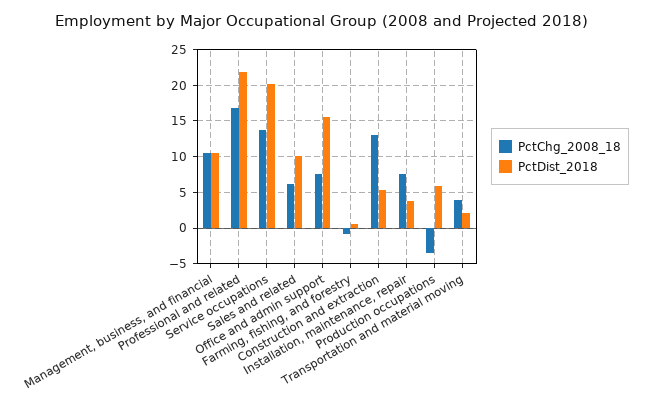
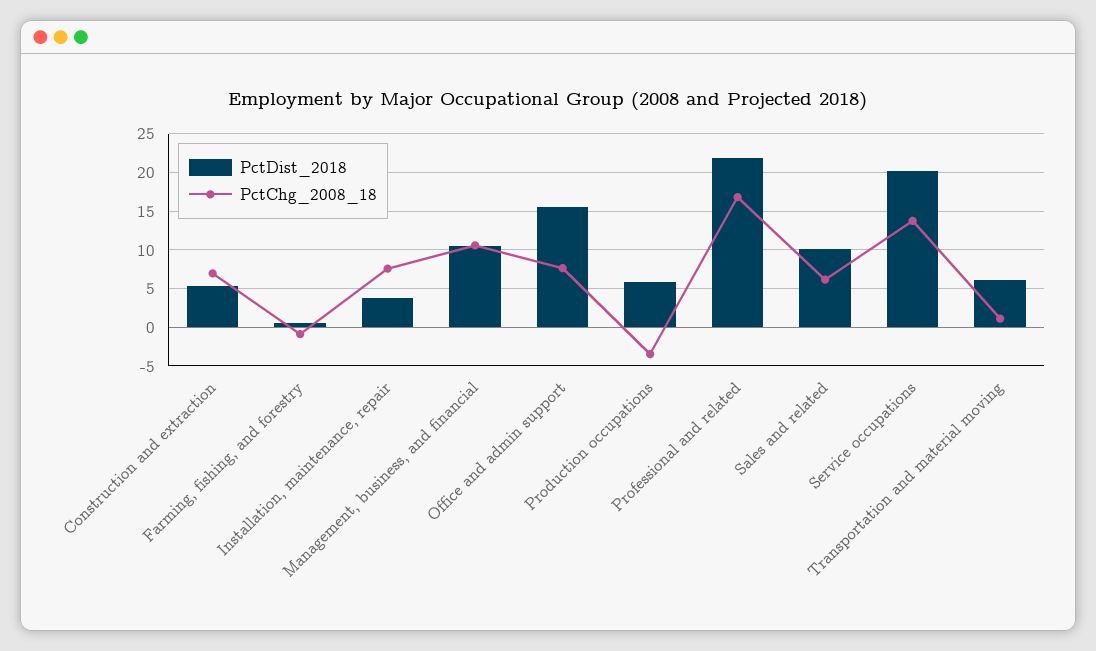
PctChg_2008_18, Construction and extraction: 13 -> 7
PctChg_2008_18, Transportation and material moving: 4 -> 1
PctDist_2018, Transportation and material moving: 2 -> 6

